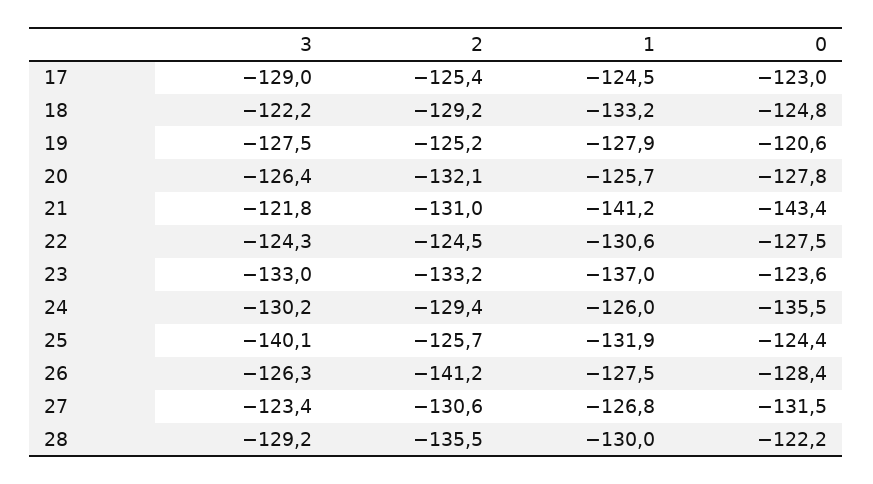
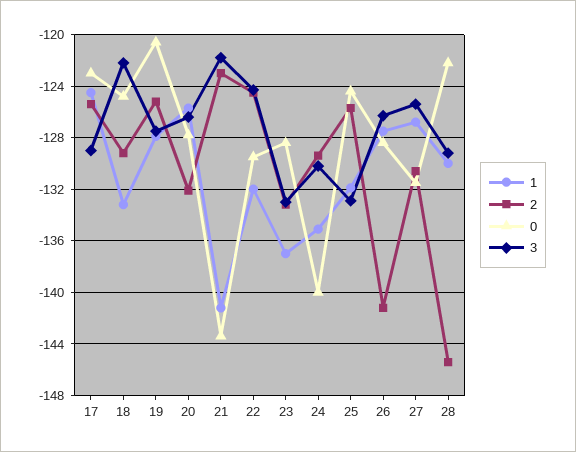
2, 21: -131 -> -123
1, 22: -130.6 -> -132
0, 22: -127.5 -> -129.5
0, 23: -123.6 -> -128.5
1, 24: -126 -> -135
0, 24: -135.5 -> -140
3, 25: -140.1 -> -133
3, 27: -123.4 -> -125.5
2, 28: -135.5 -> -145.5

